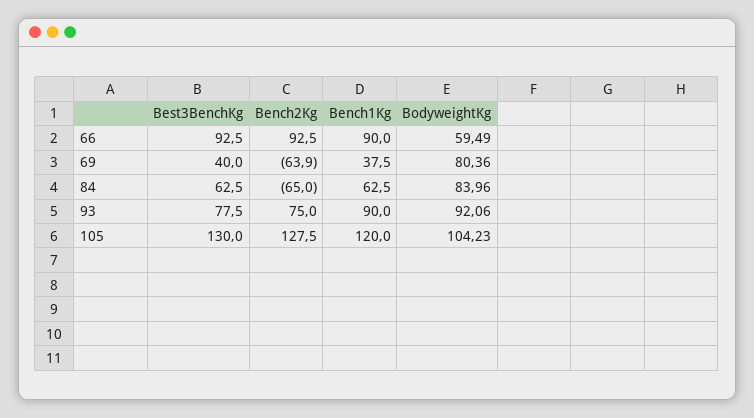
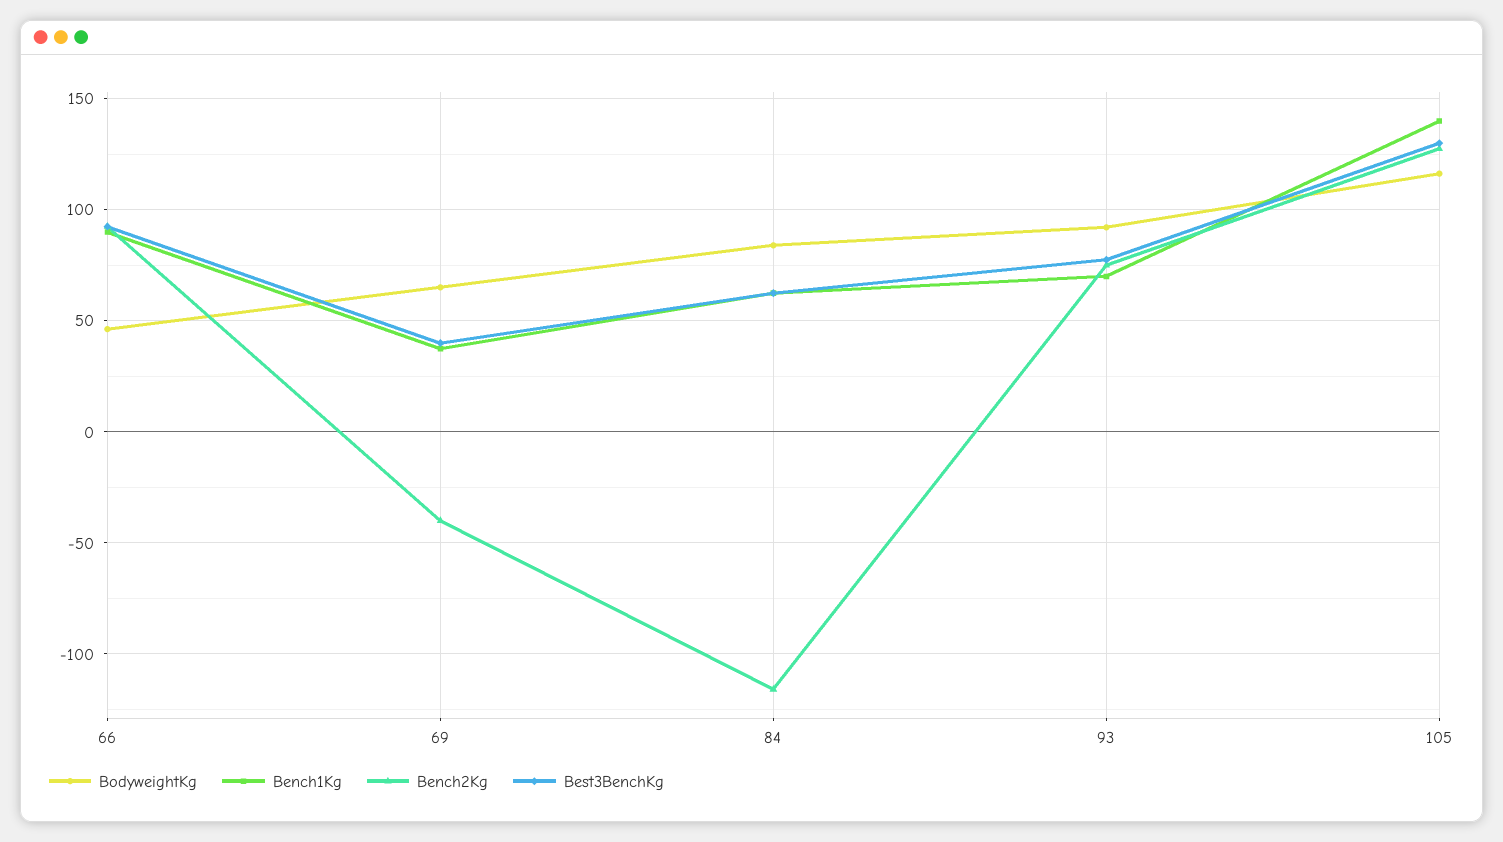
BodyweightKg, 66: 59.49 -> 45
Bench2Kg, 69: -63.9 -> -40
BodyweightKg, 69: 80.36 -> 65
Bench2Kg, 84: -65 -> -115
Bench1Kg, 93: 90 -> 70
Bench1Kg, 105: 120 -> 140
BodyweightKg, 105: 104.23 -> 115

